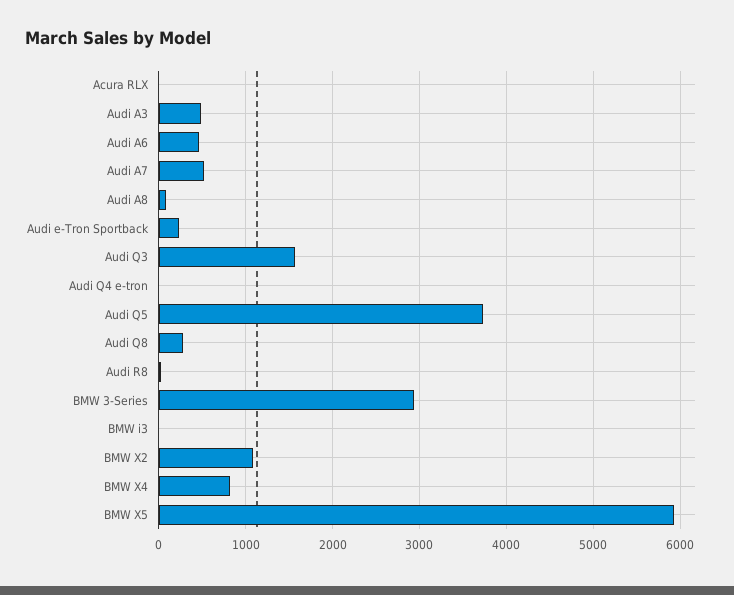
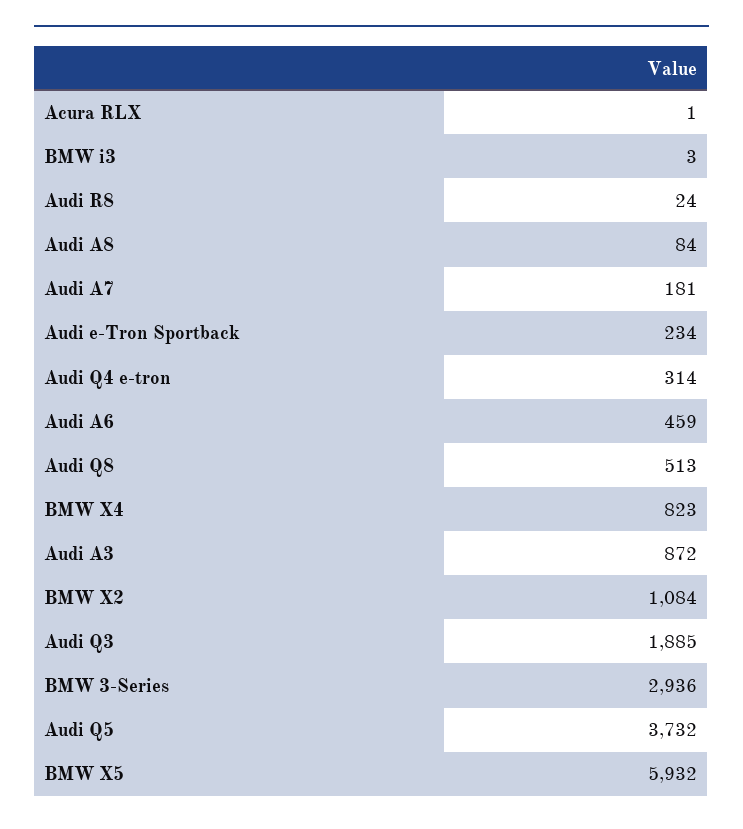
Audi A3: 500 -> 872
Audi A7: 500 -> 181
Audi Q3: 1600 -> 1885
Audi Q4 e-tron: 0 -> 314
Audi Q8: 300 -> 513

